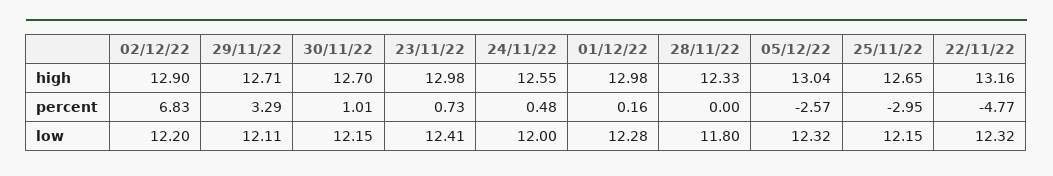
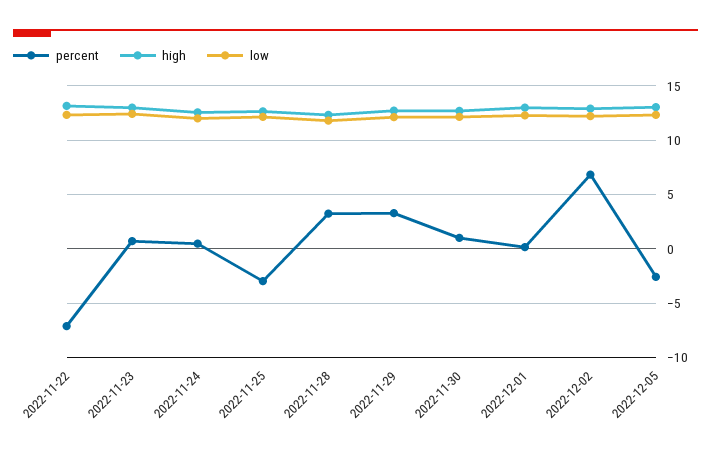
percent, 28/11/22: 0 -> 3
percent, 22/11/22: -4.77 -> -7

